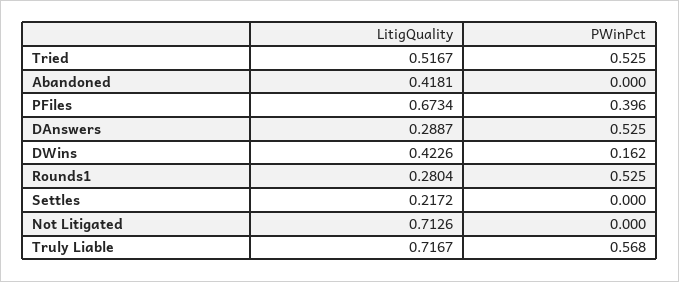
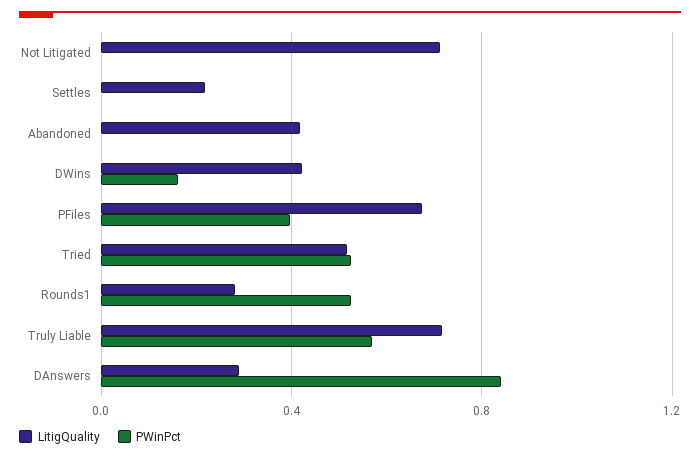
PWinPct, DAnswers: 0.525 -> 0.85

